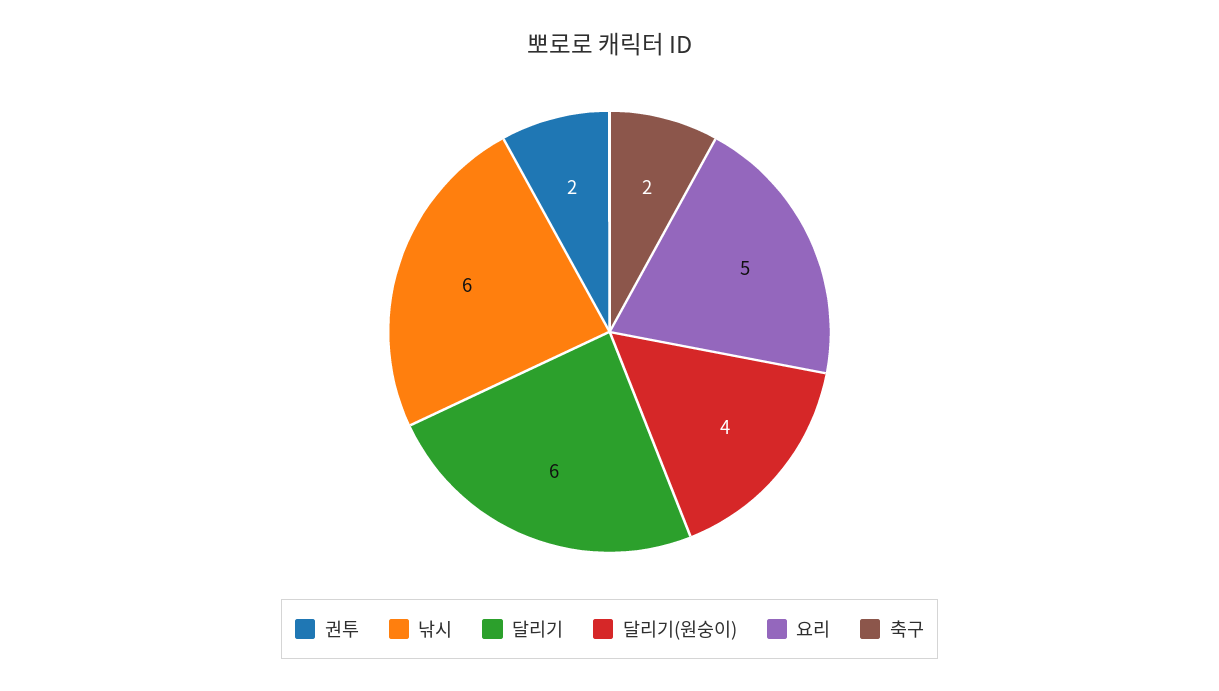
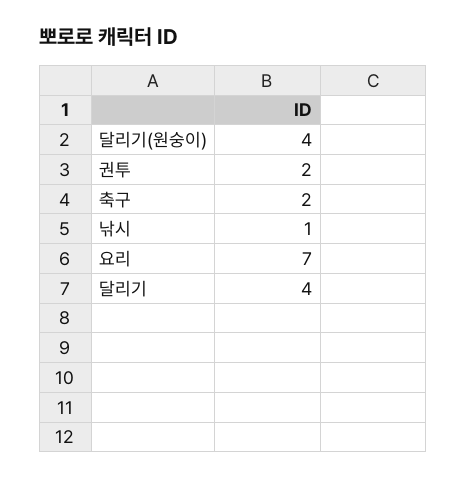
낚시: 6 -> 1
달리기: 6 -> 4
요리: 5 -> 7

